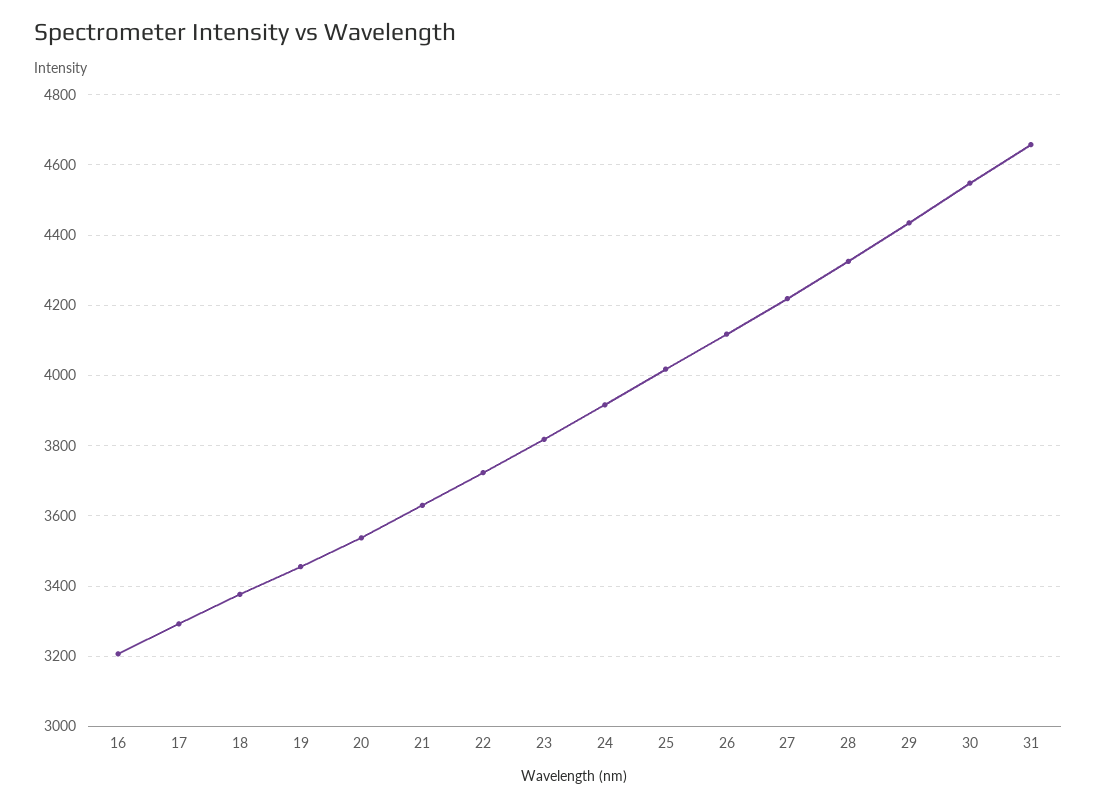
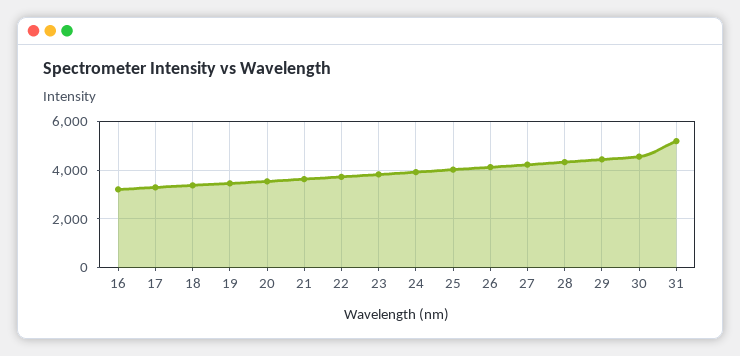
31: 4660 -> 5250

